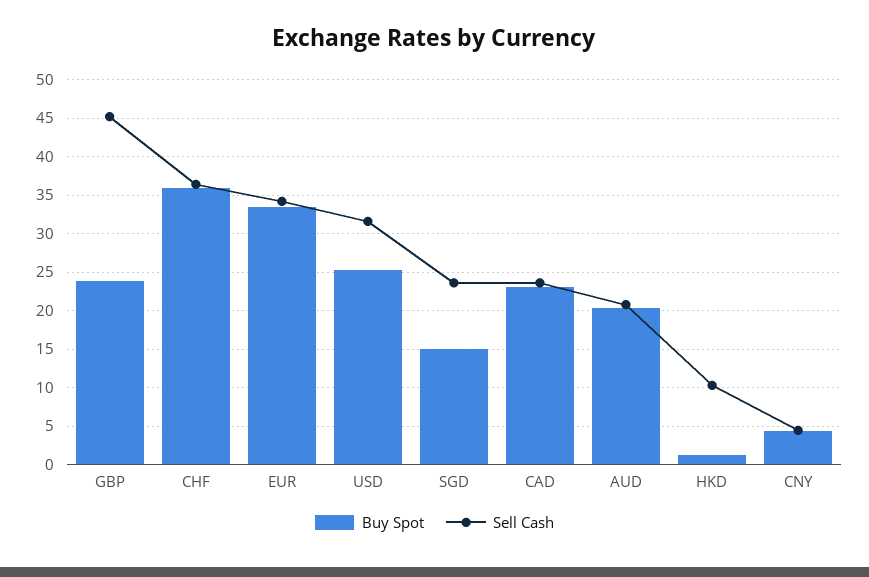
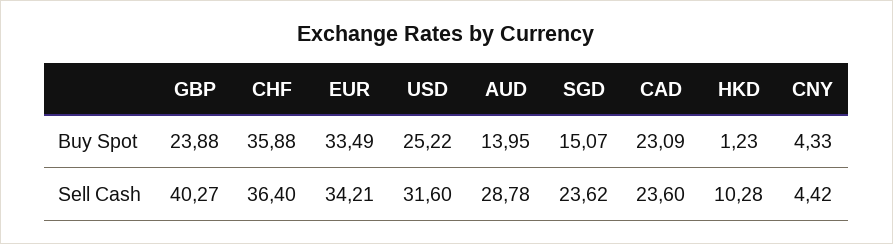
Sell Cash, GBP: 45 -> 40.27
Buy Spot, AUD: 20 -> 13.95
Sell Cash, AUD: 21 -> 28.78

